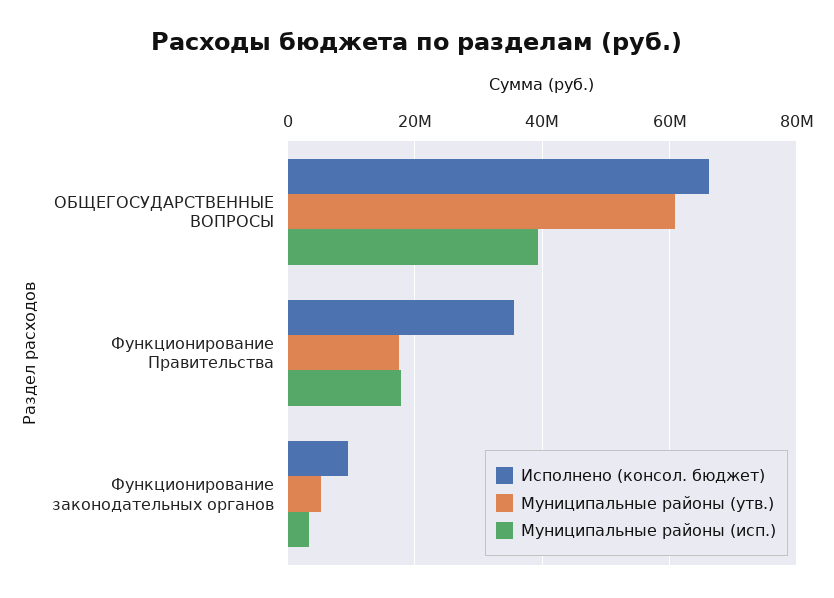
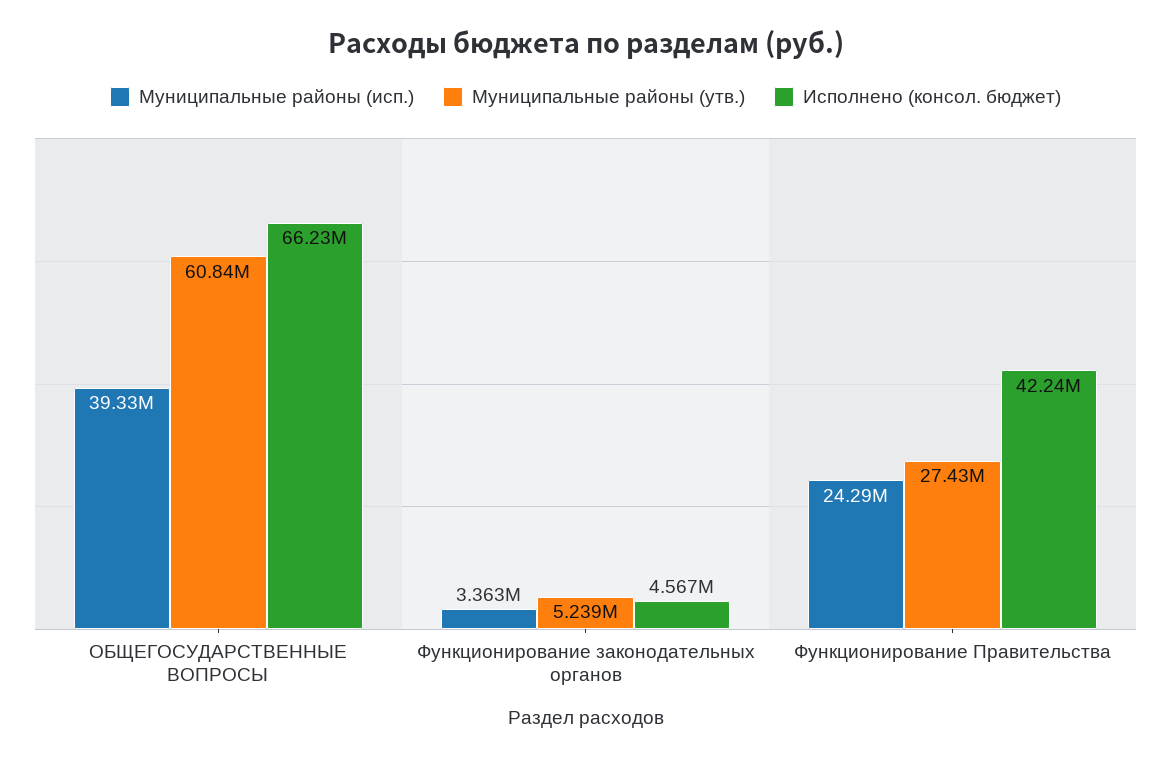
Исполнено (консол. бюджет), Функционирование Правительства: 36000000 -> 42240000
Муниципальные районы (утв.), Функционирование Правительства: 18000000 -> 27430000
Муниципальные районы (исп.), Функционирование Правительства: 18000000 -> 24290000
Исполнено (консол. бюджет), Функционирование законодательных органов: 10000000 -> 4567000

